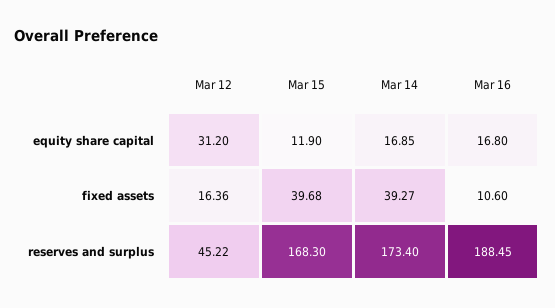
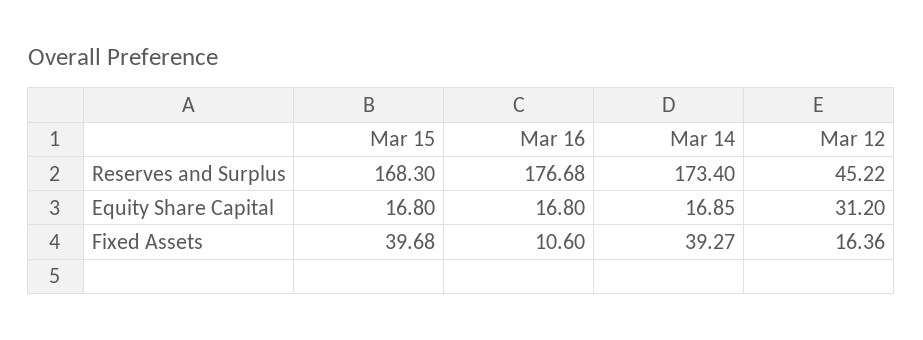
Mar 15, equity share capital: 11.9 -> 16.8
Mar 16, reserves and surplus: 188.45 -> 176.68

